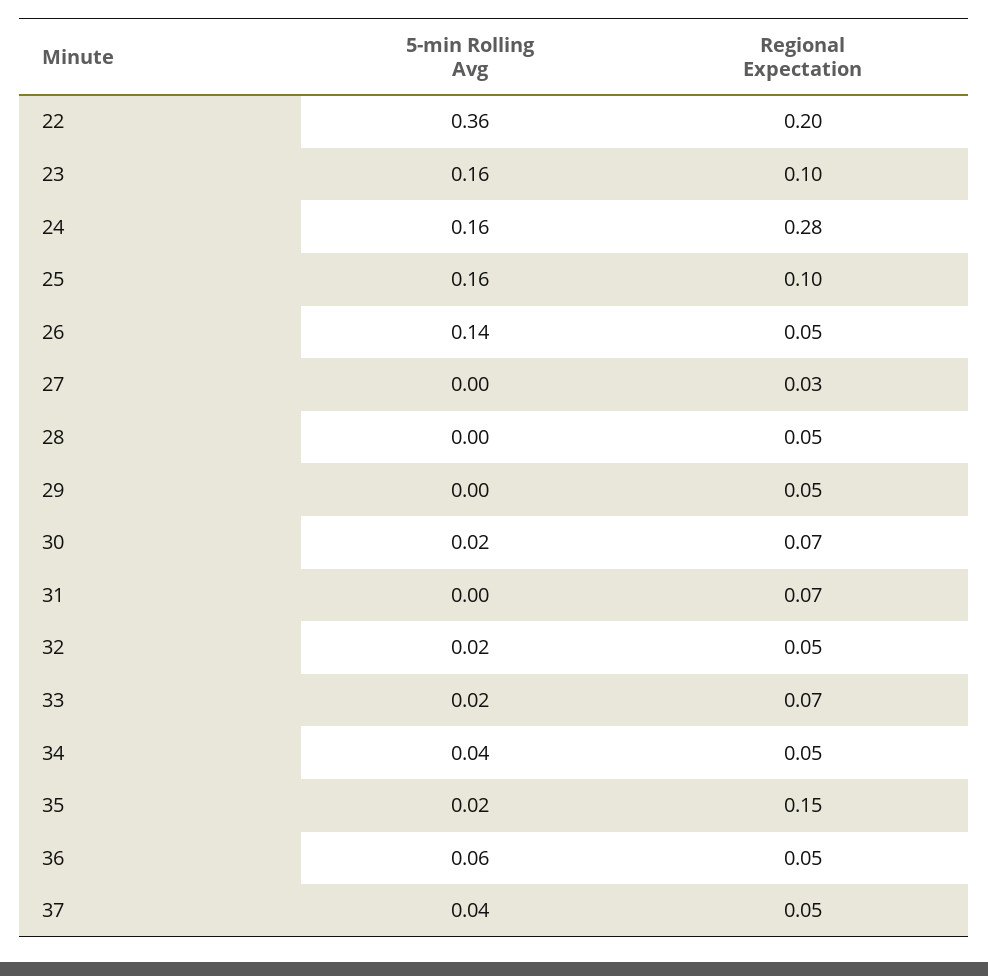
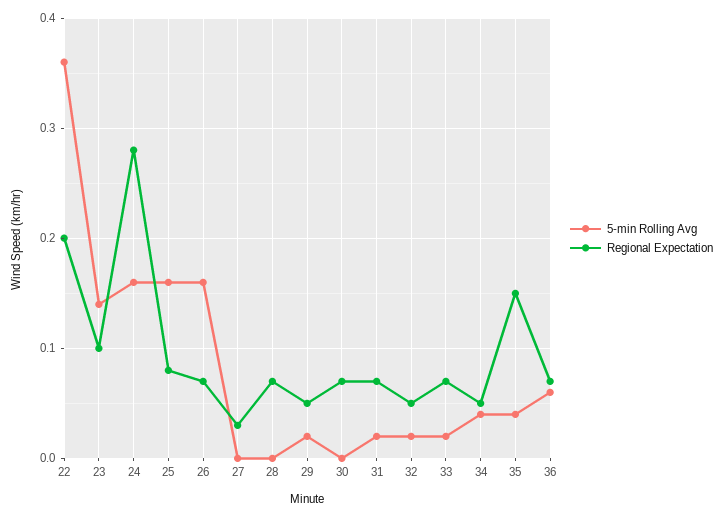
5-min Rolling Avg, 23: 0.16 -> 0.14
Regional Expectation, 25: 0.1 -> 0.08
5-min Rolling Avg, 26: 0.14 -> 0.16
Regional Expectation, 26: 0.05 -> 0.07
Regional Expectation, 28: 0.05 -> 0.07
5-min Rolling Avg, 29: 0 -> 0.02
5-min Rolling Avg, 30: 0.02 -> 0
5-min Rolling Avg, 31: 0 -> 0.02
5-min Rolling Avg, 35: 0.02 -> 0.04
Regional Expectation, 36: 0.05 -> 0.07
5-min Rolling Avg, 37: 0.04 -> none
Regional Expectation, 37: 0.05 -> none

